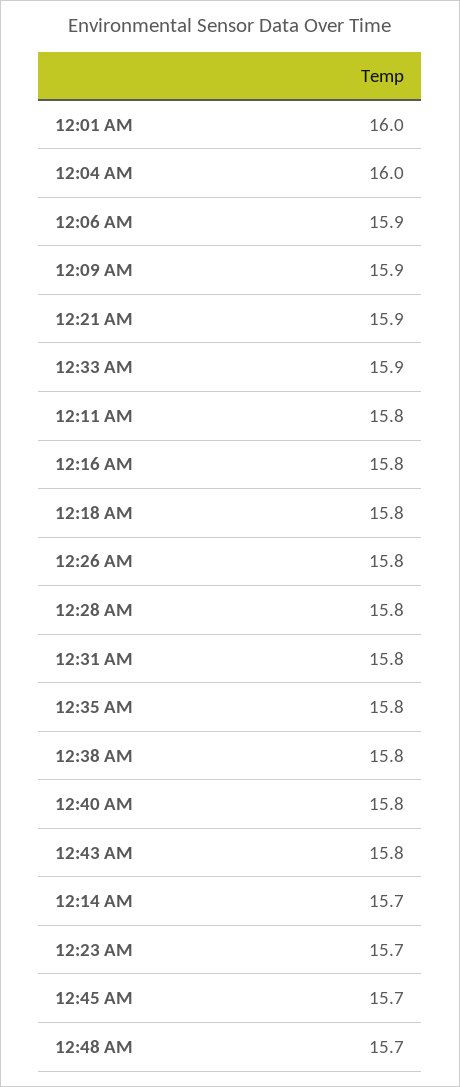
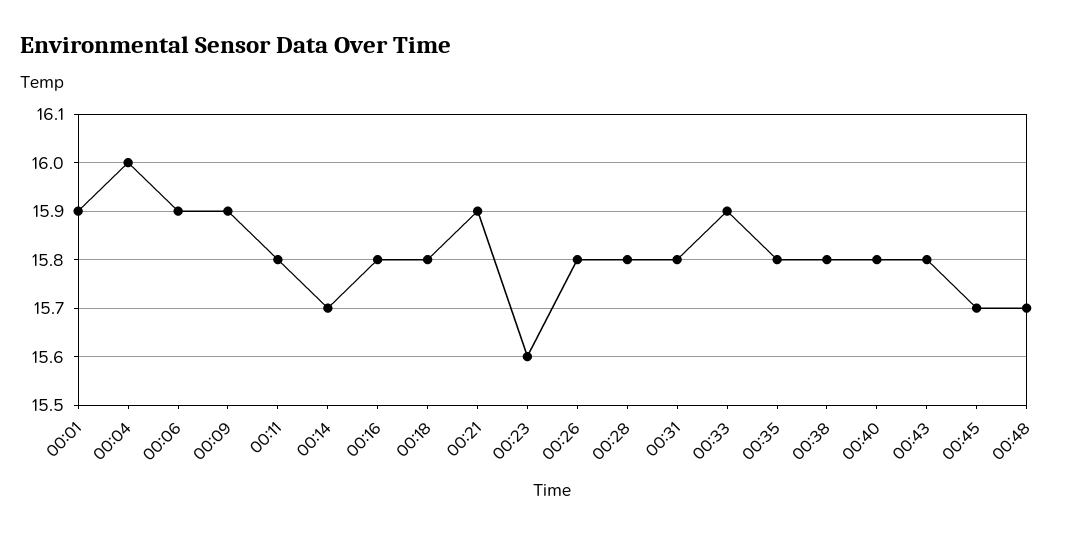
12:01 AM: 16 -> 15.9
12:23 AM: 15.7 -> 15.6

